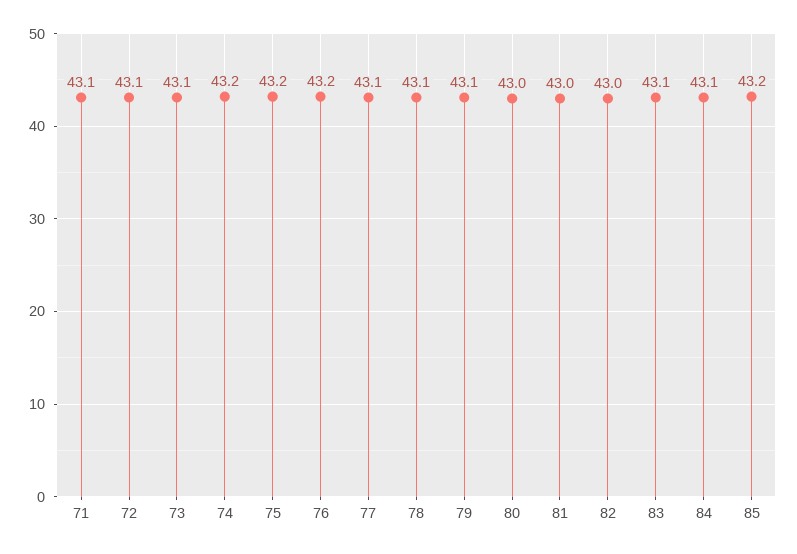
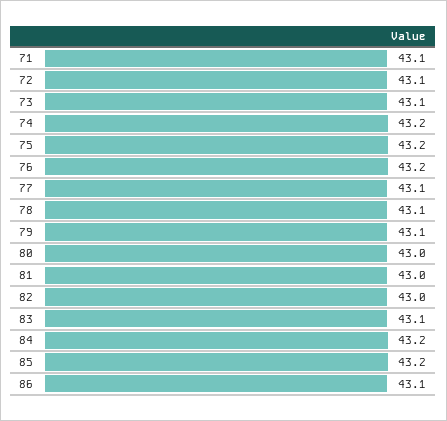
84: 43.1 -> 43.2
86: none -> 43.1

